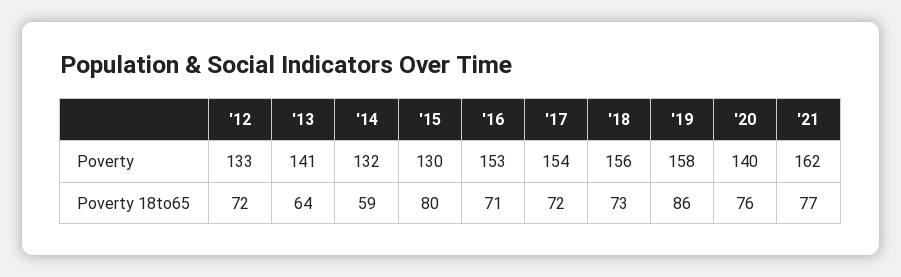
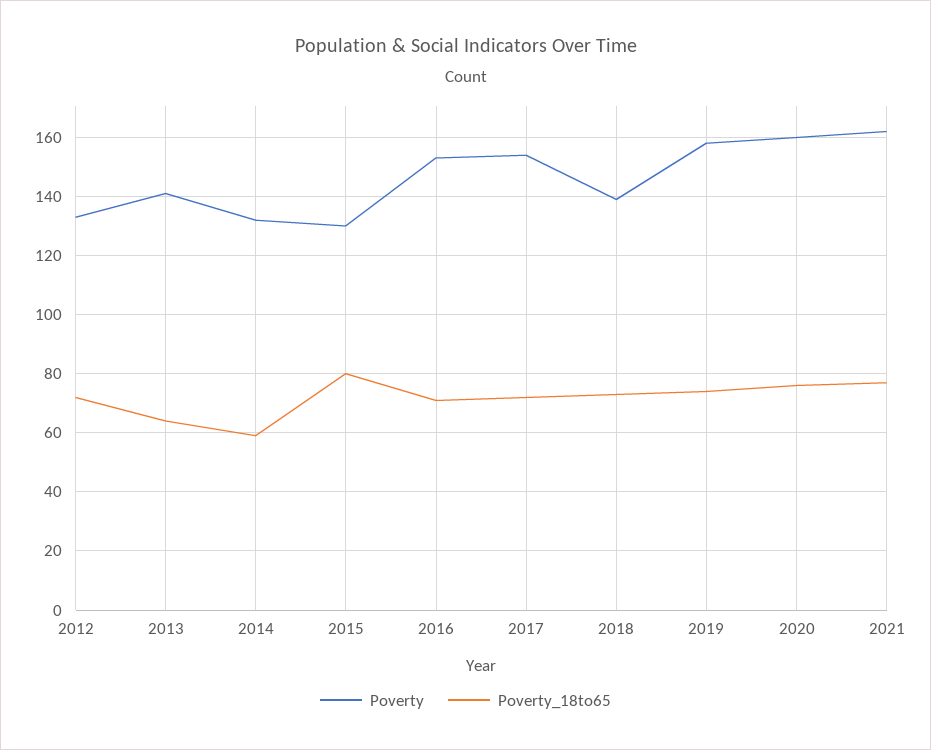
Poverty, '18: 156 -> 140
Poverty, '20: 140 -> 160
Poverty 18to65, '19: 86 -> 75

